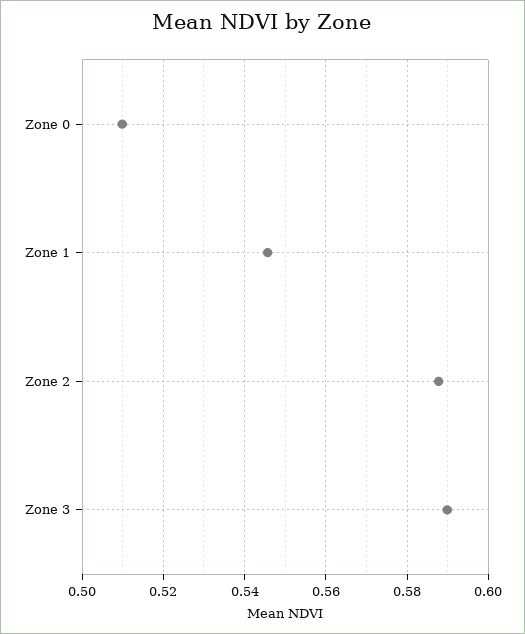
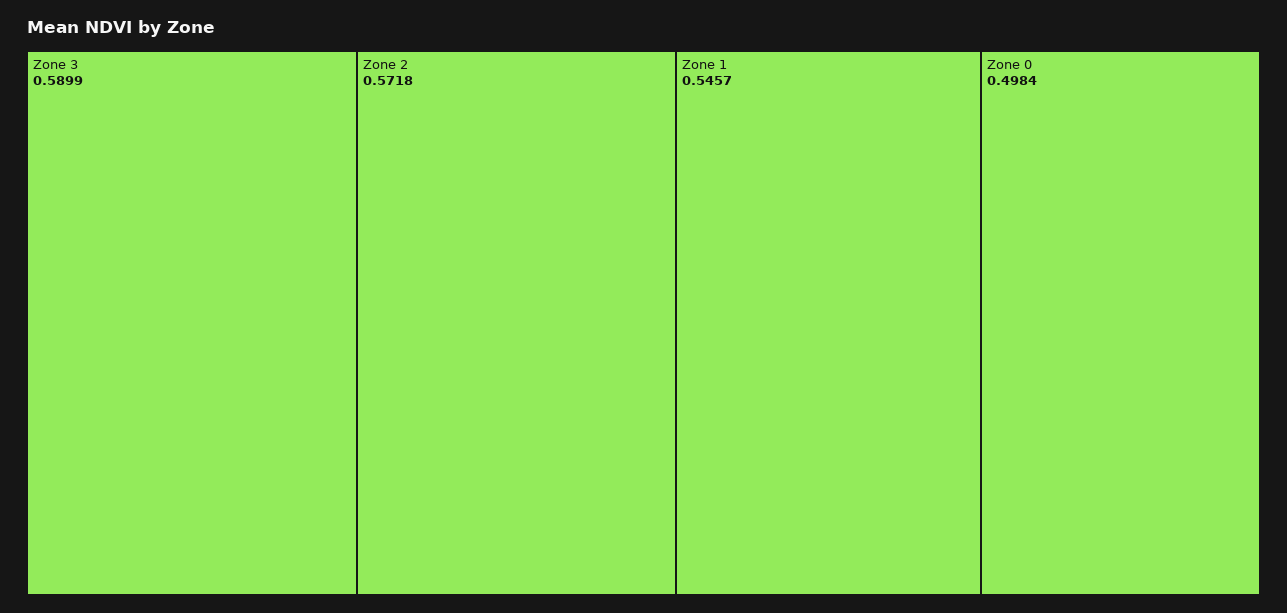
Zone 0: 0.51 -> 0.4984
Zone 2: 0.588 -> 0.5718

